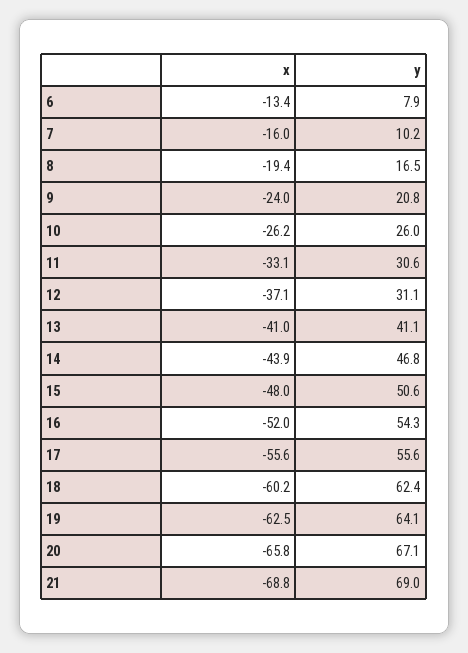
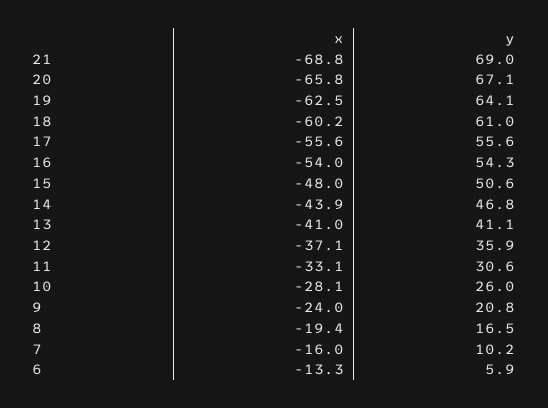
x, 6: -13.4 -> -13.3
y, 6: 7.9 -> 5.9
x, 10: -26.2 -> -28.1
y, 12: 31.1 -> 35.9
x, 16: -52 -> -54
y, 18: 62.4 -> 61

